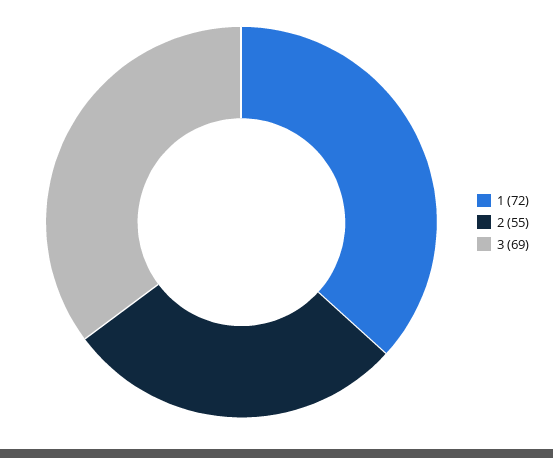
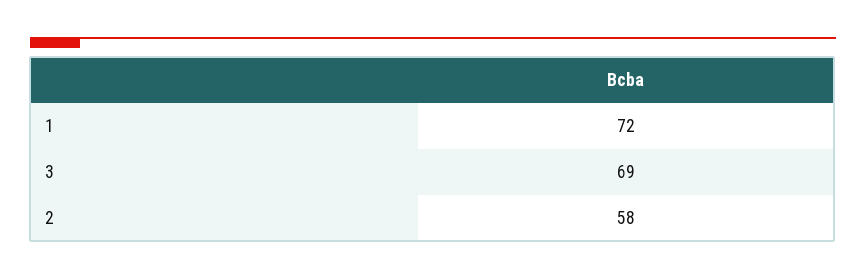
2: 55 -> 58

